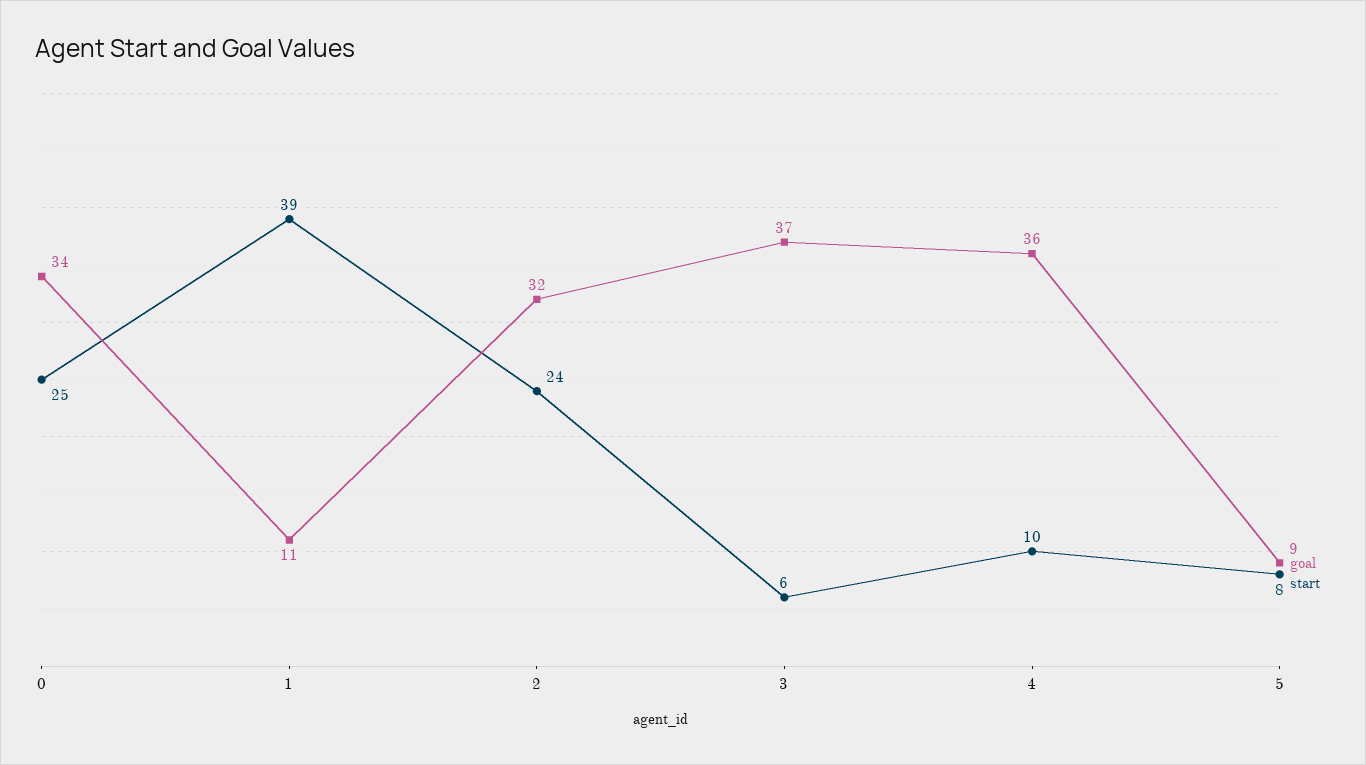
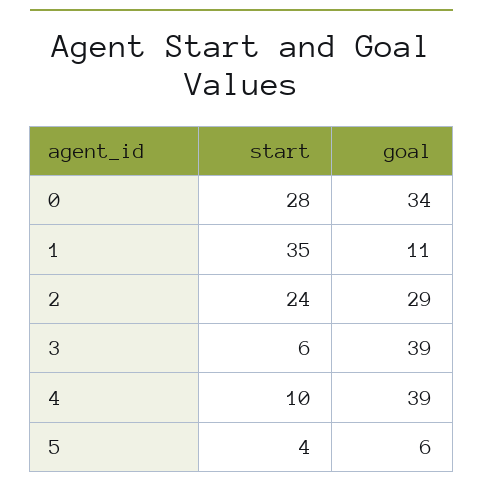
start, 0: 25 -> 28
start, 1: 39 -> 35
goal, 2: 32 -> 29
goal, 3: 37 -> 39
goal, 4: 36 -> 39
goal, 5: 9 -> 6
start, 5: 8 -> 4

